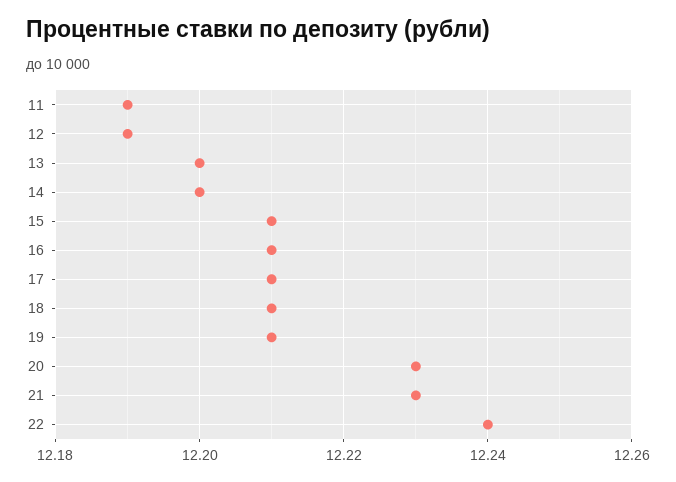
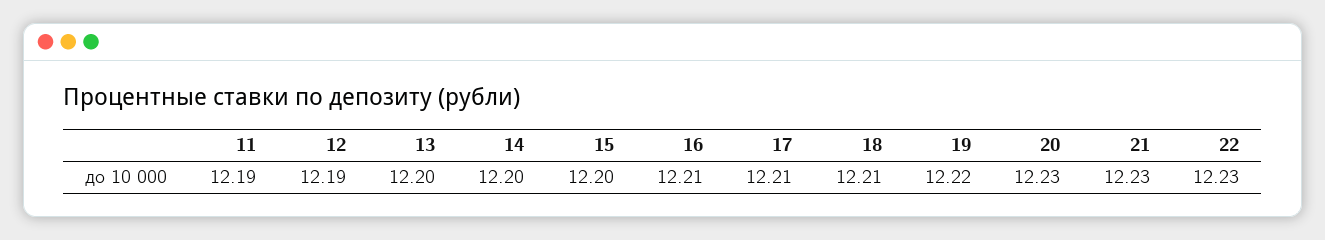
15: 12.21 -> 12.2
19: 12.21 -> 12.22
22: 12.24 -> 12.23

